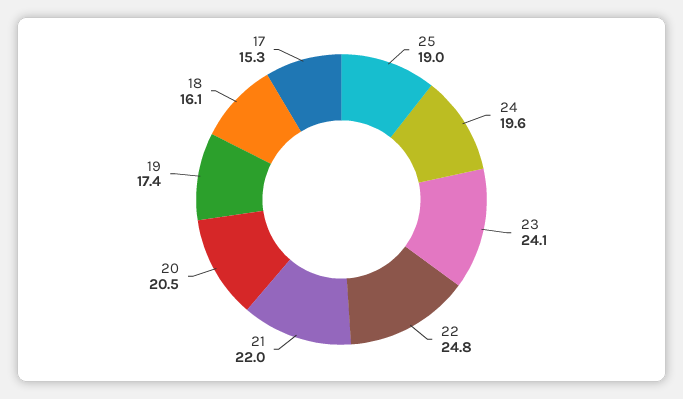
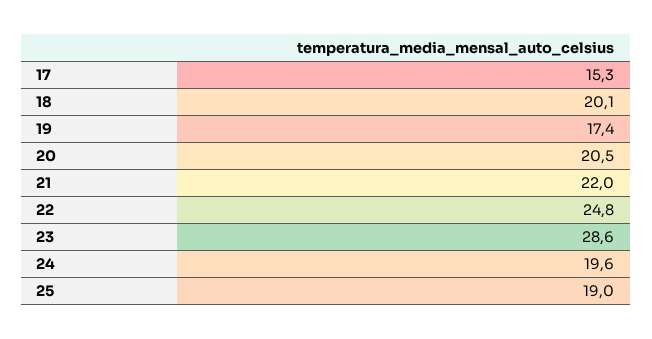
23: 24.1 -> 28.6
18: 16.1 -> 20.1

